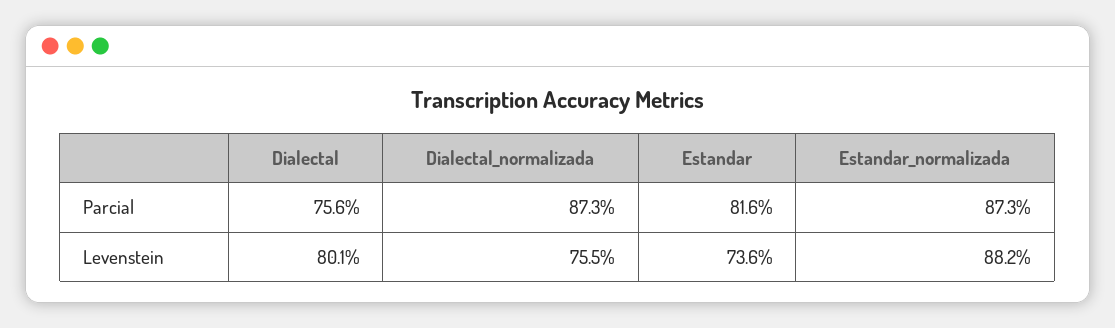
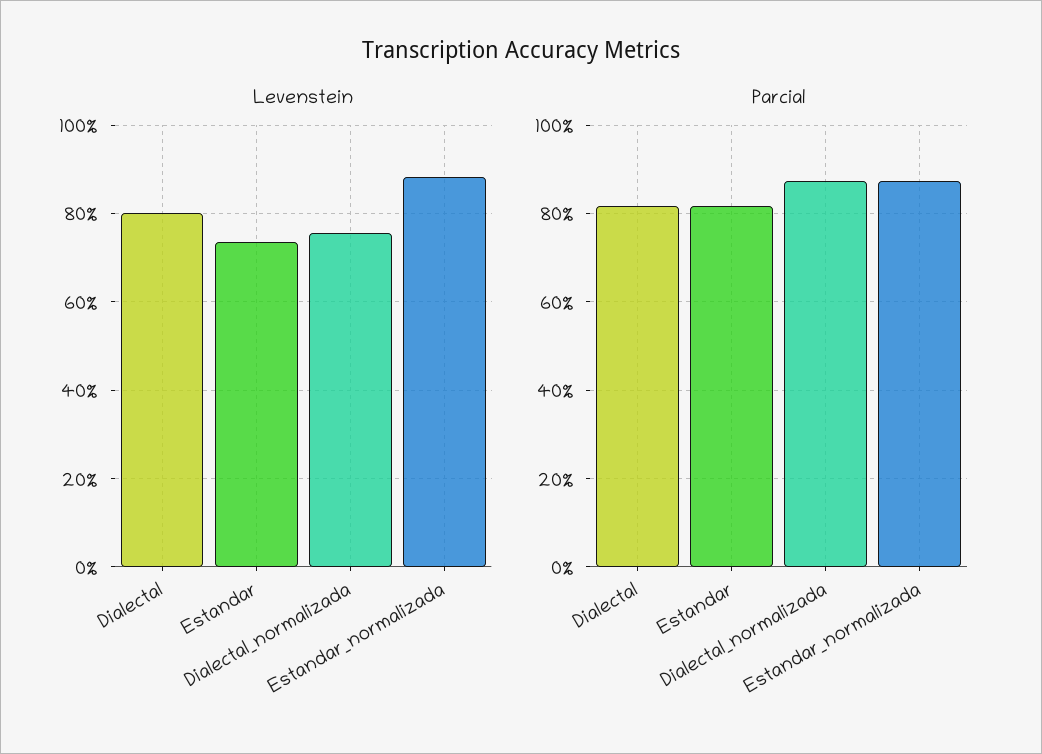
Parcial, Dialectal: 75.6 -> 82

